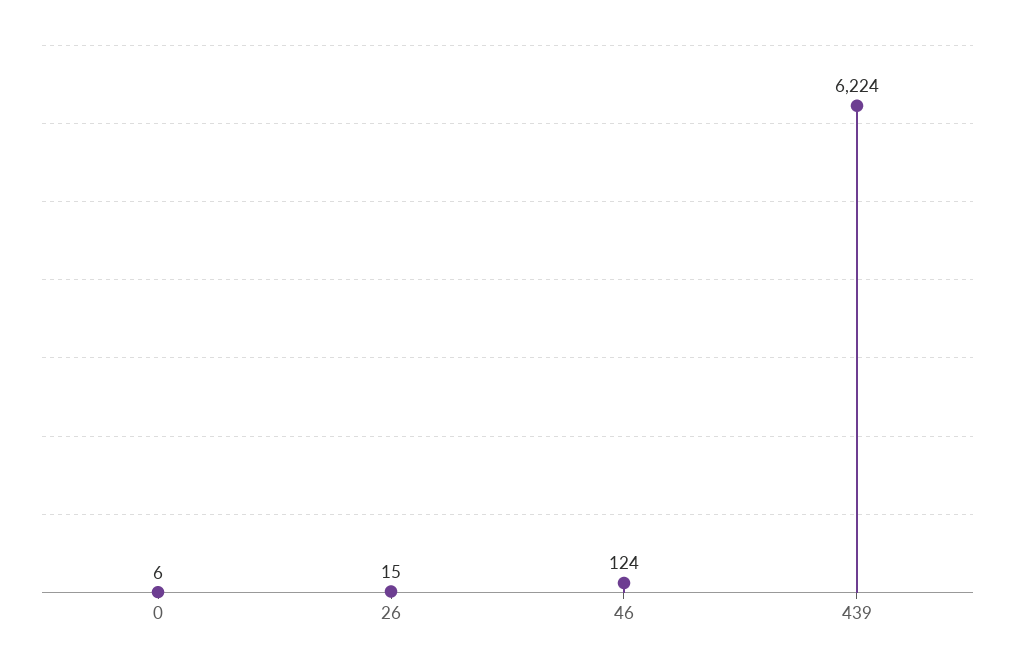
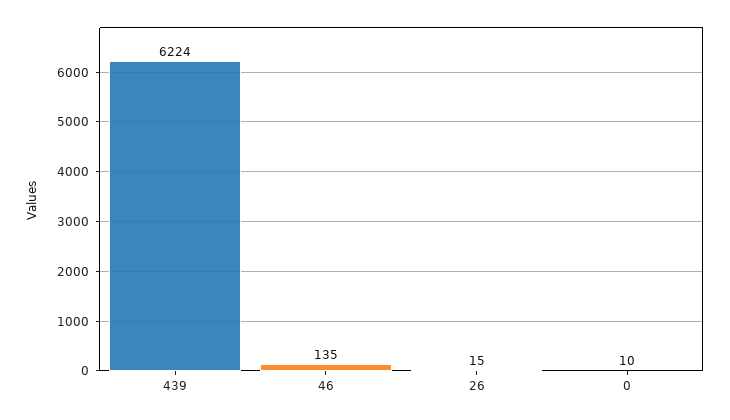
0: 6 -> 10
46: 124 -> 135

